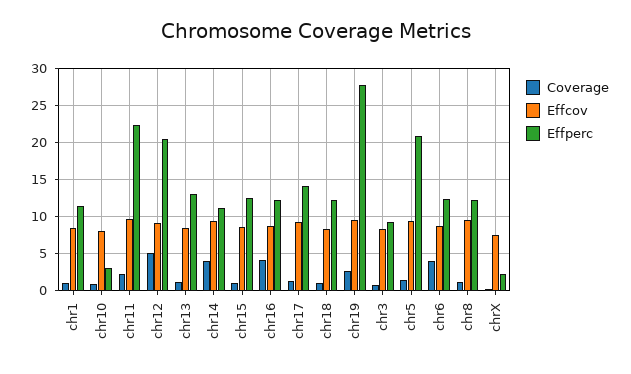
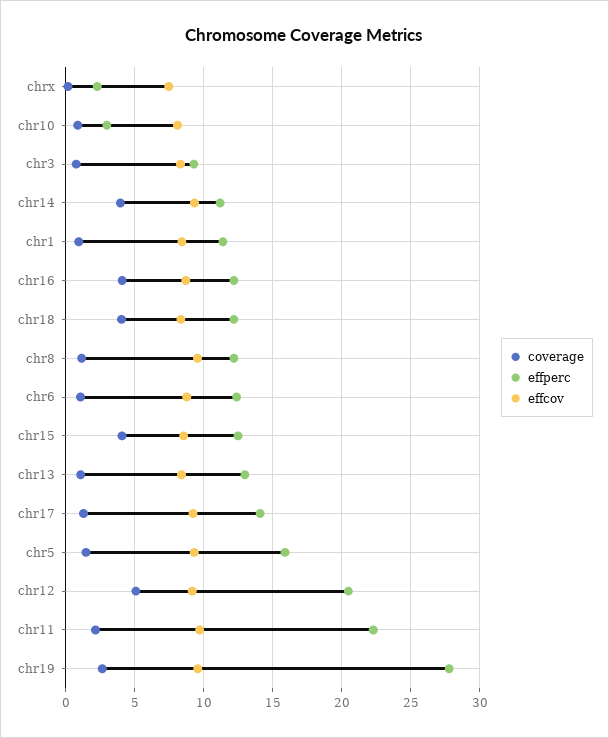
Coverage, chr15: 1 -> 4
Coverage, chr18: 1 -> 4
Effperc, chr5: 21 -> 16
Coverage, chr6: 4 -> 1

